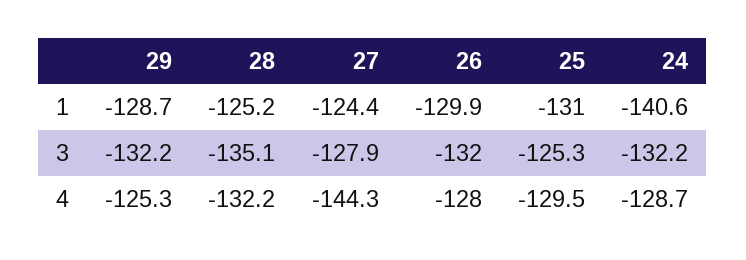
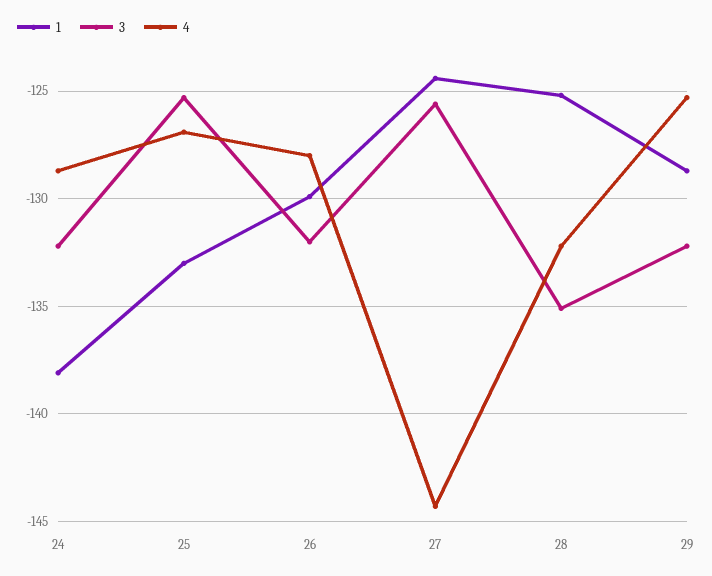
1, 25: -131 -> -133
1, 24: -140.6 -> -138
3, 27: -127.9 -> -125.5
4, 25: -129.5 -> -127

